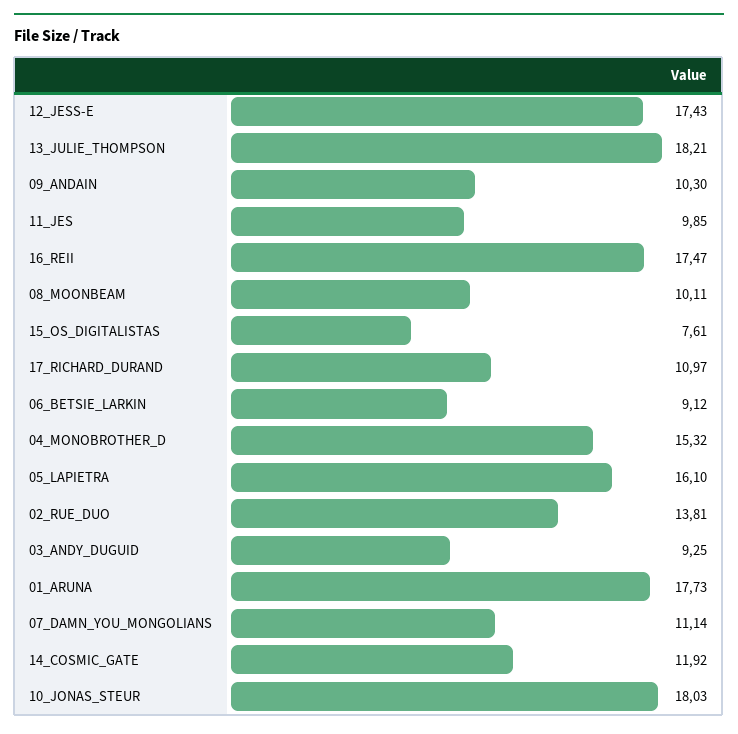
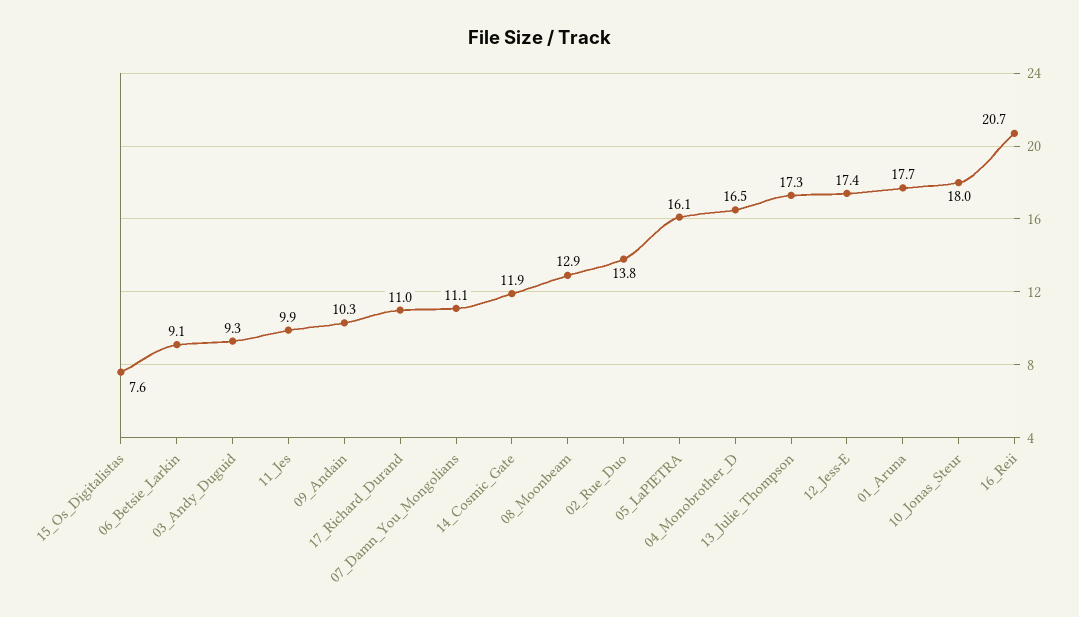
13_JULIE_THOMPSON: 18.21 -> 17.3
16_REII: 17.47 -> 20.7
08_MOONBEAM: 10.11 -> 12.9
04_MONOBROTHER_D: 15.32 -> 16.5

